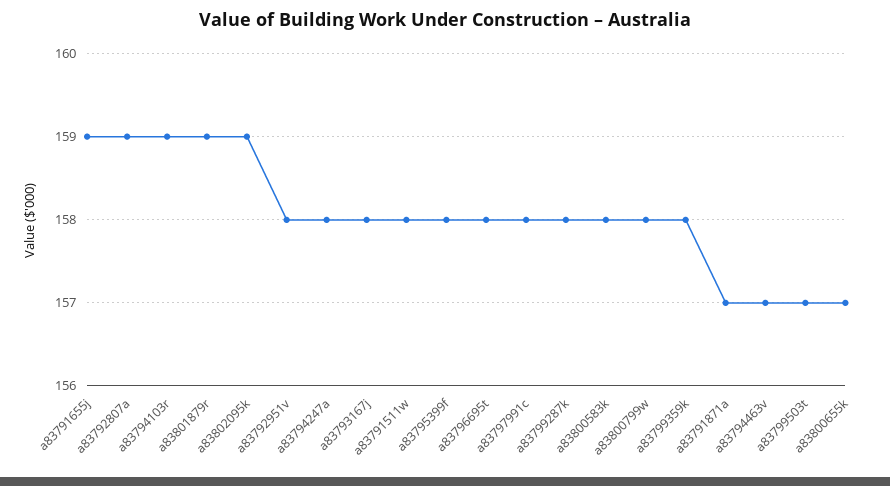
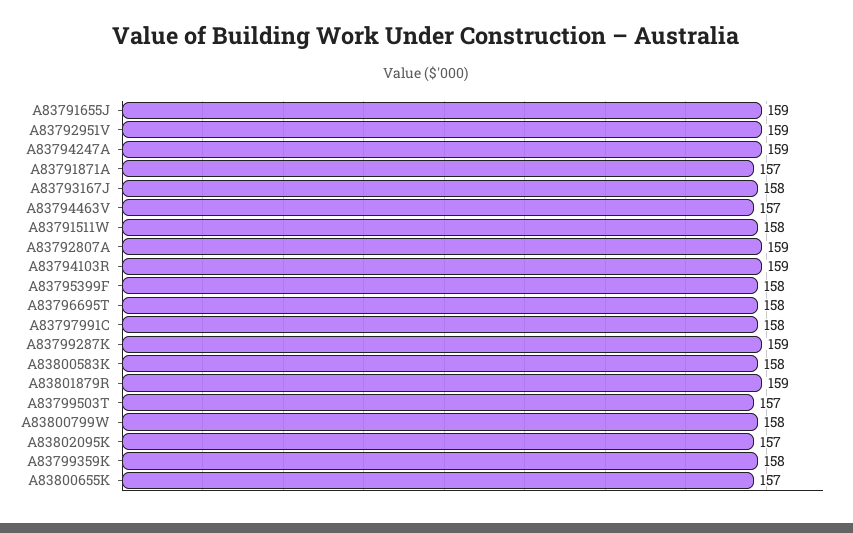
a83802095k: 159 -> 157
a83792951v: 158 -> 159
a83794247a: 158 -> 159
a83799287k: 158 -> 159

